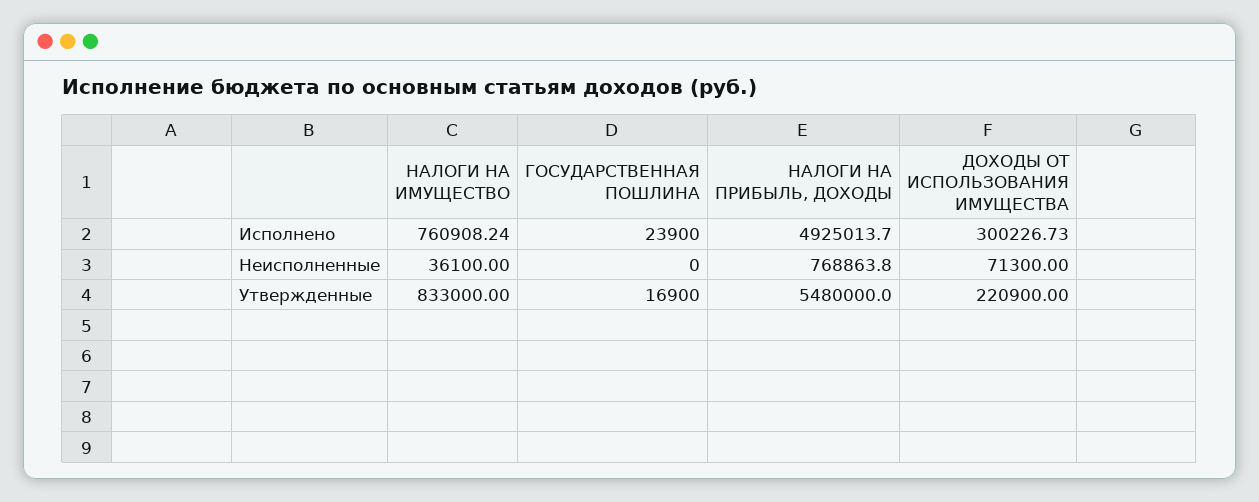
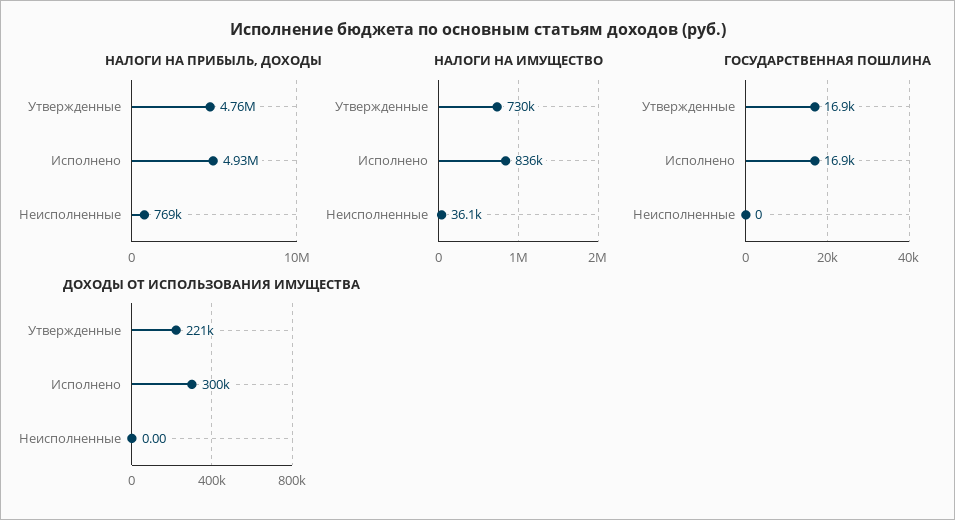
НАЛОГИ НА ИМУЩЕСТВО, Исполнено: 760908.24 -> 836000
ГОСУДАРСТВЕННАЯ ПОШЛИНА, Исполнено: 23900 -> 16900
ДОХОДЫ ОТ ИСПОЛЬЗОВАНИЯ ИМУЩЕСТВА, Неисполненные: 71300 -> 0
НАЛОГИ НА ИМУЩЕСТВО, Утвержденные: 833000 -> 730000
НАЛОГИ НА ПРИБЫЛЬ, ДОХОДЫ, Утвержденные: 5480000 -> 4760000

